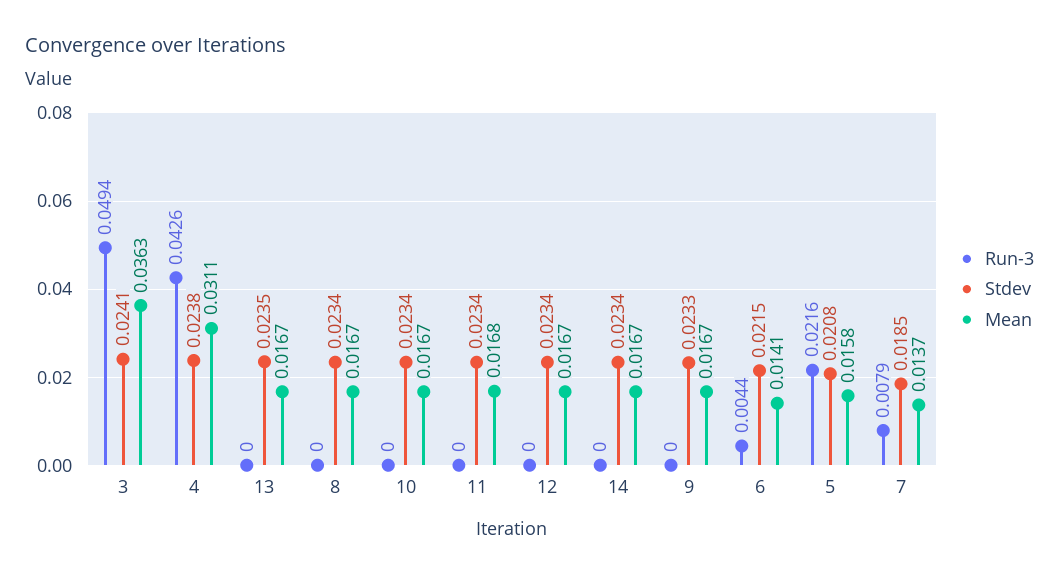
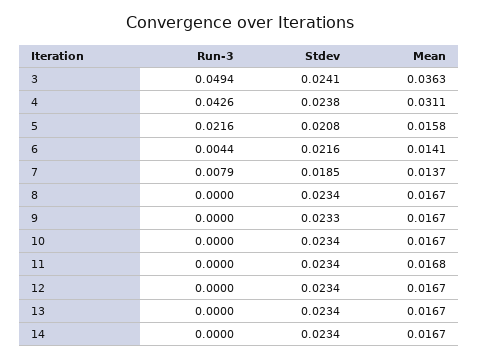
Stdev, 13: 0.0235 -> 0.0234
Stdev, 6: 0.0215 -> 0.0216

